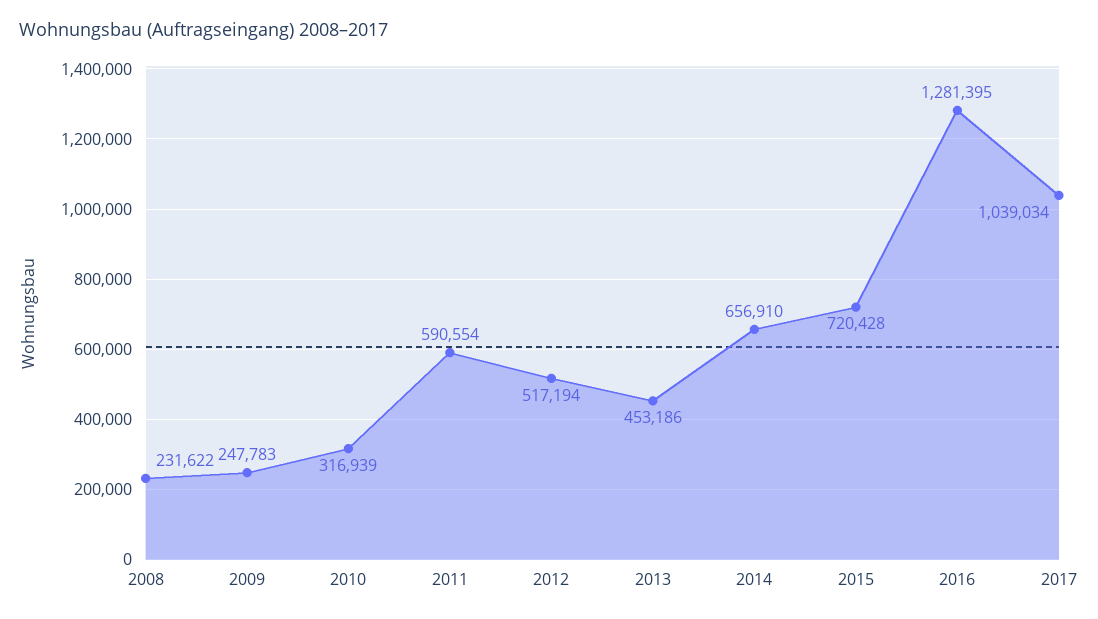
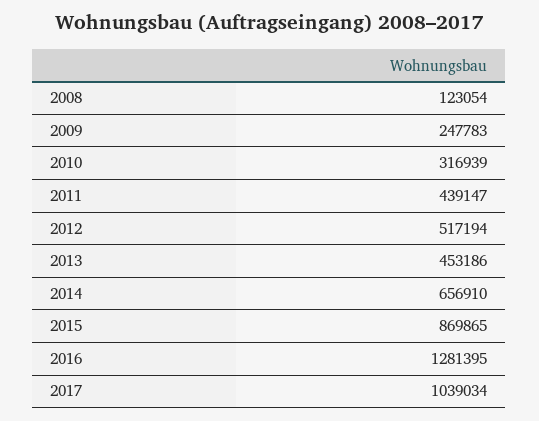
2008: 231622 -> 123054
2011: 590554 -> 439147
2015: 720428 -> 869865

